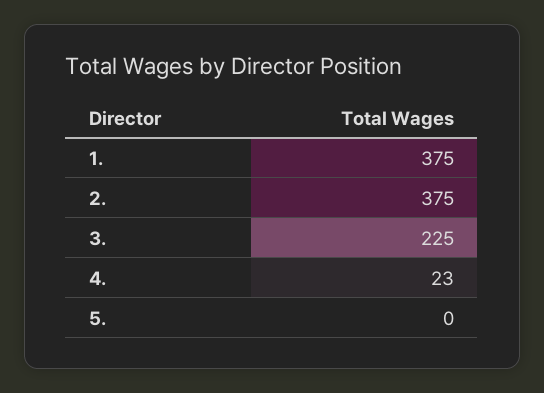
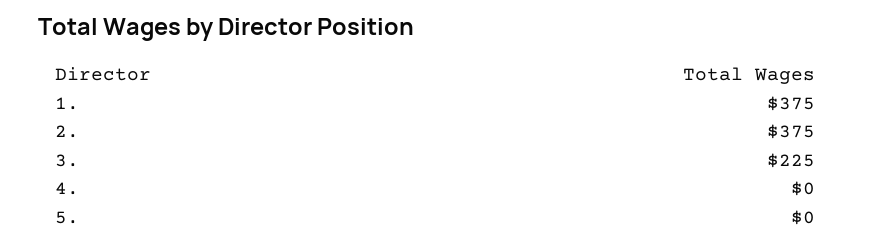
4.: 23 -> 0

